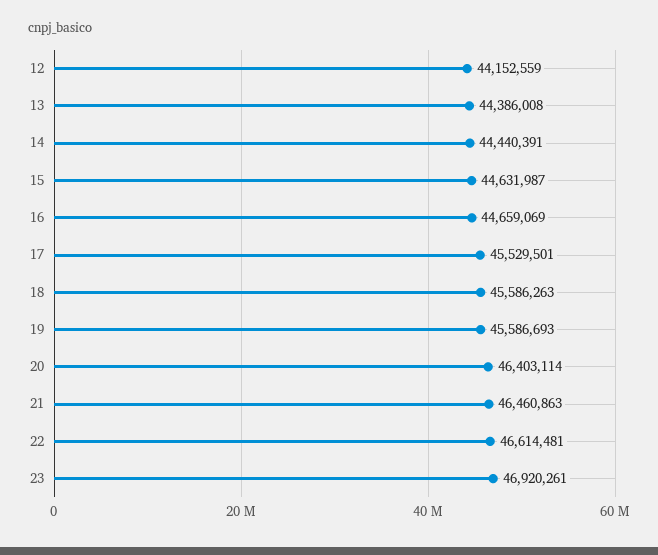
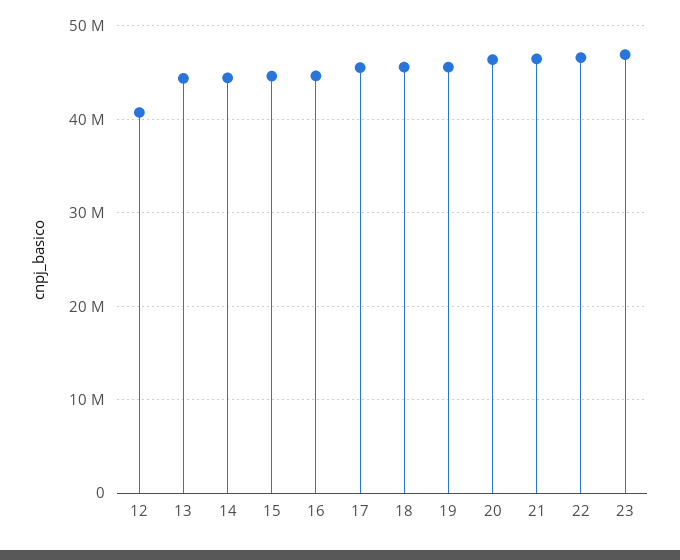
12: 44152559 -> 41000000

